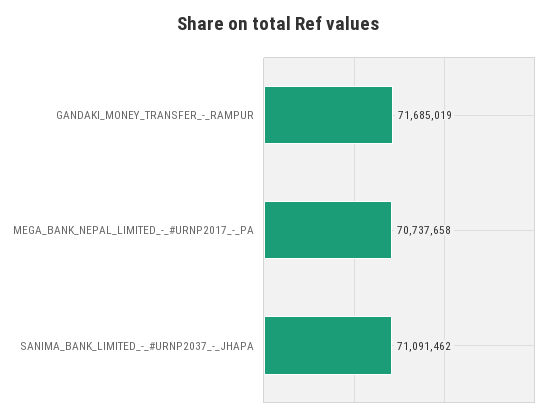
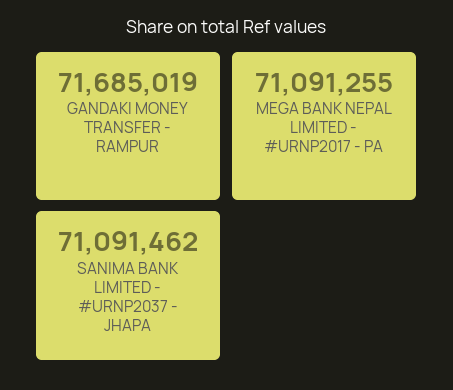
MEGA_BANK_NEPAL_LIMITED_-_#URNP2017_-_PA: 70737658 -> 71091255

